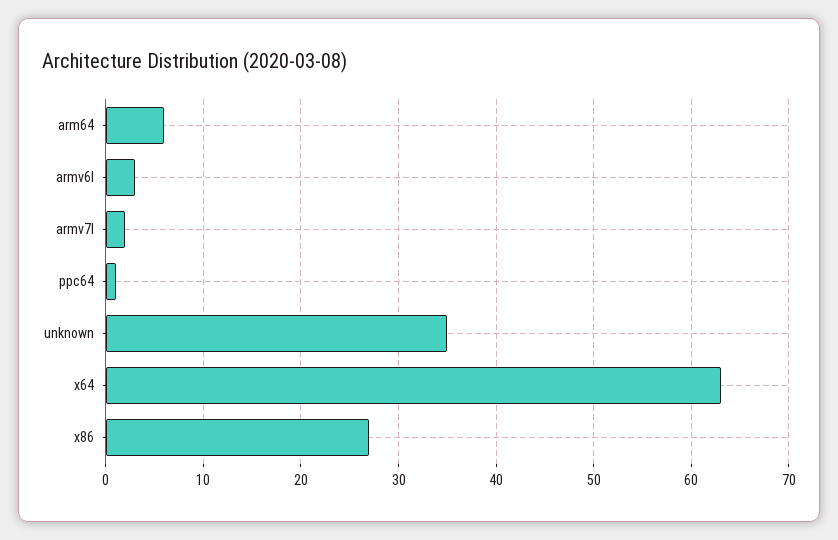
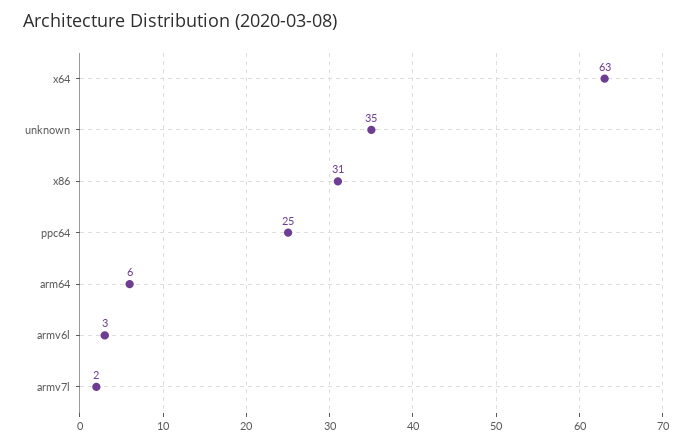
ppc64: 1 -> 25
x86: 27 -> 31

